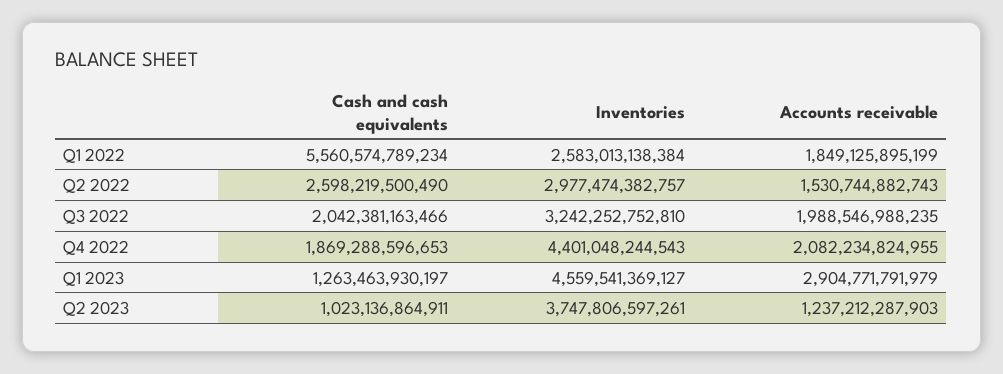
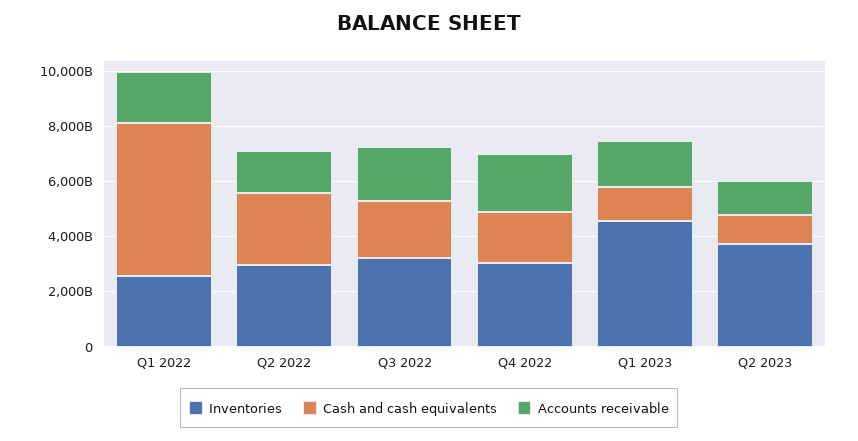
Inventories, Q4 2022: 4401048244543 -> 3000000000000
Accounts receivable, Q1 2023: 2904771791979 -> 1500000000000

